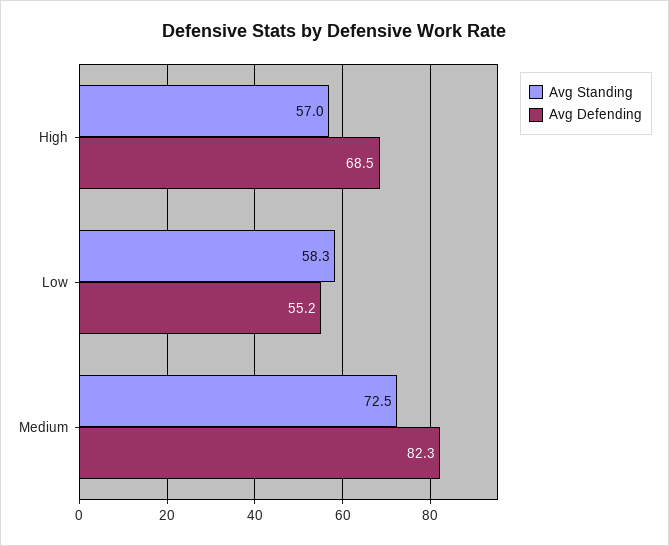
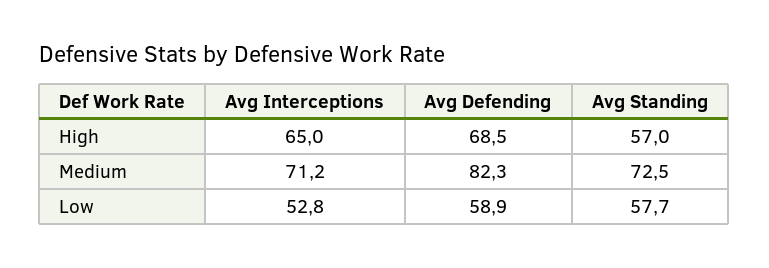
Avg Standing, Low: 58.3 -> 57.7
Avg Defending, Low: 55.2 -> 58.9
Avg Interceptions, High: none -> 65
Avg Interceptions, Medium: none -> 71.2
Avg Interceptions, Low: none -> 52.8

